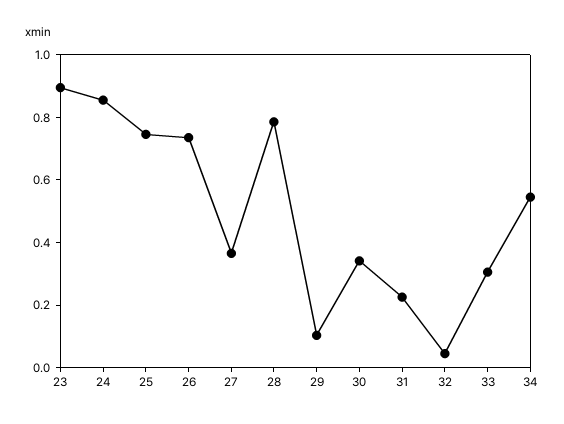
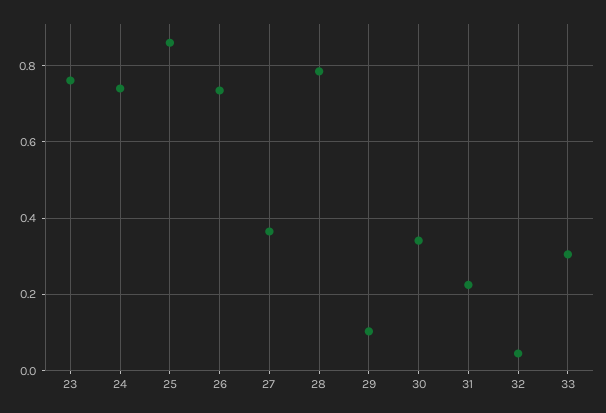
23: 0.9 -> 0.76
24: 0.85 -> 0.74
25: 0.75 -> 0.86
34: 0.55 -> none

